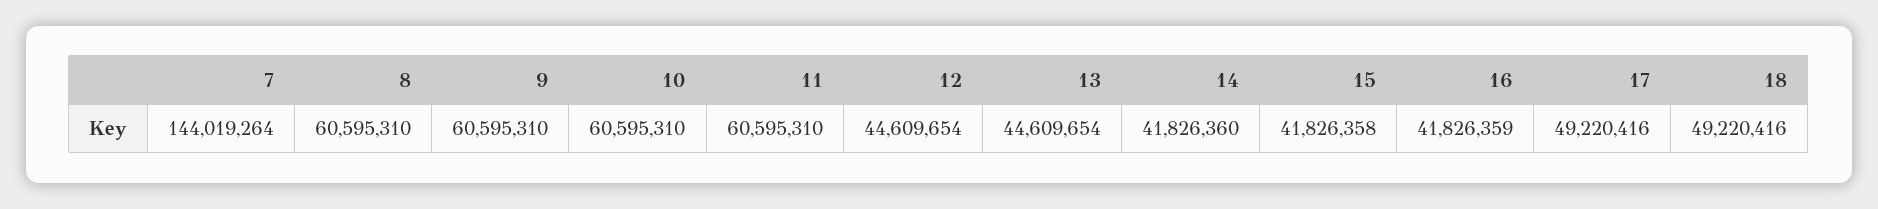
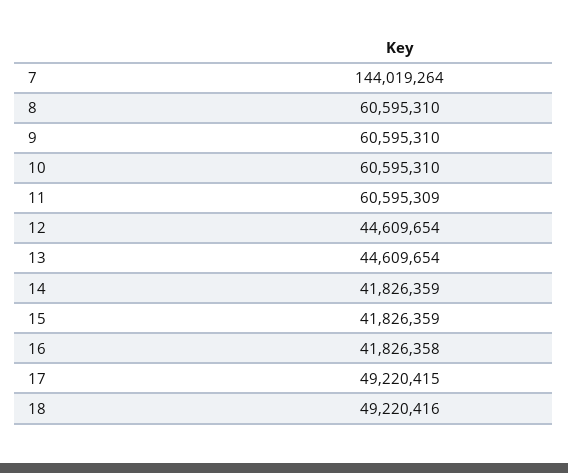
11: 60595310 -> 60595309
14: 41826360 -> 41826359
15: 41826358 -> 41826359
16: 41826359 -> 41826358
17: 49220416 -> 49220415

